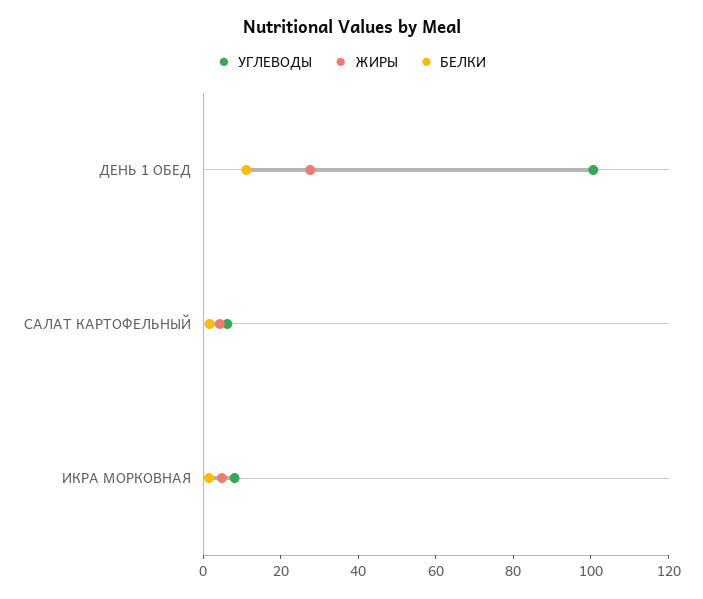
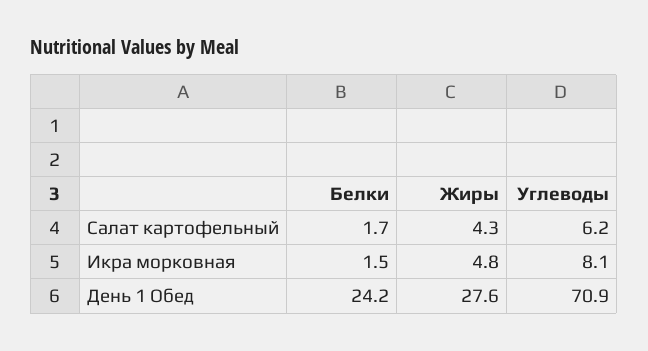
УГЛЕВОДЫ, ДЕНЬ 1 ОБЕД: 100 -> 70.9
БЕЛКИ, ДЕНЬ 1 ОБЕД: 10 -> 24.2

